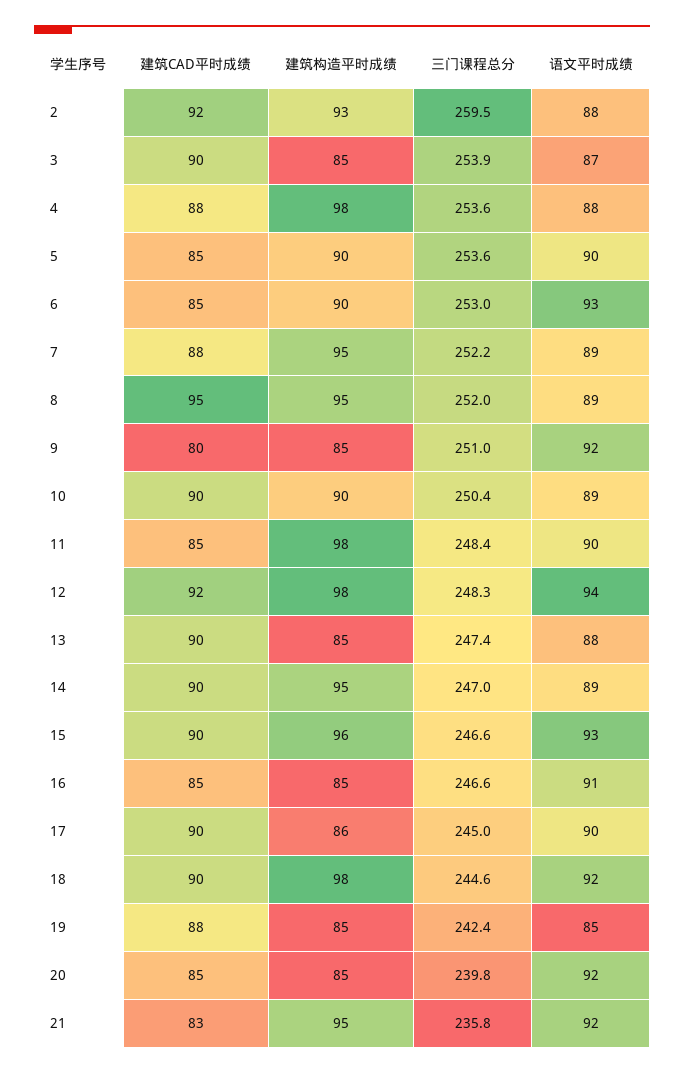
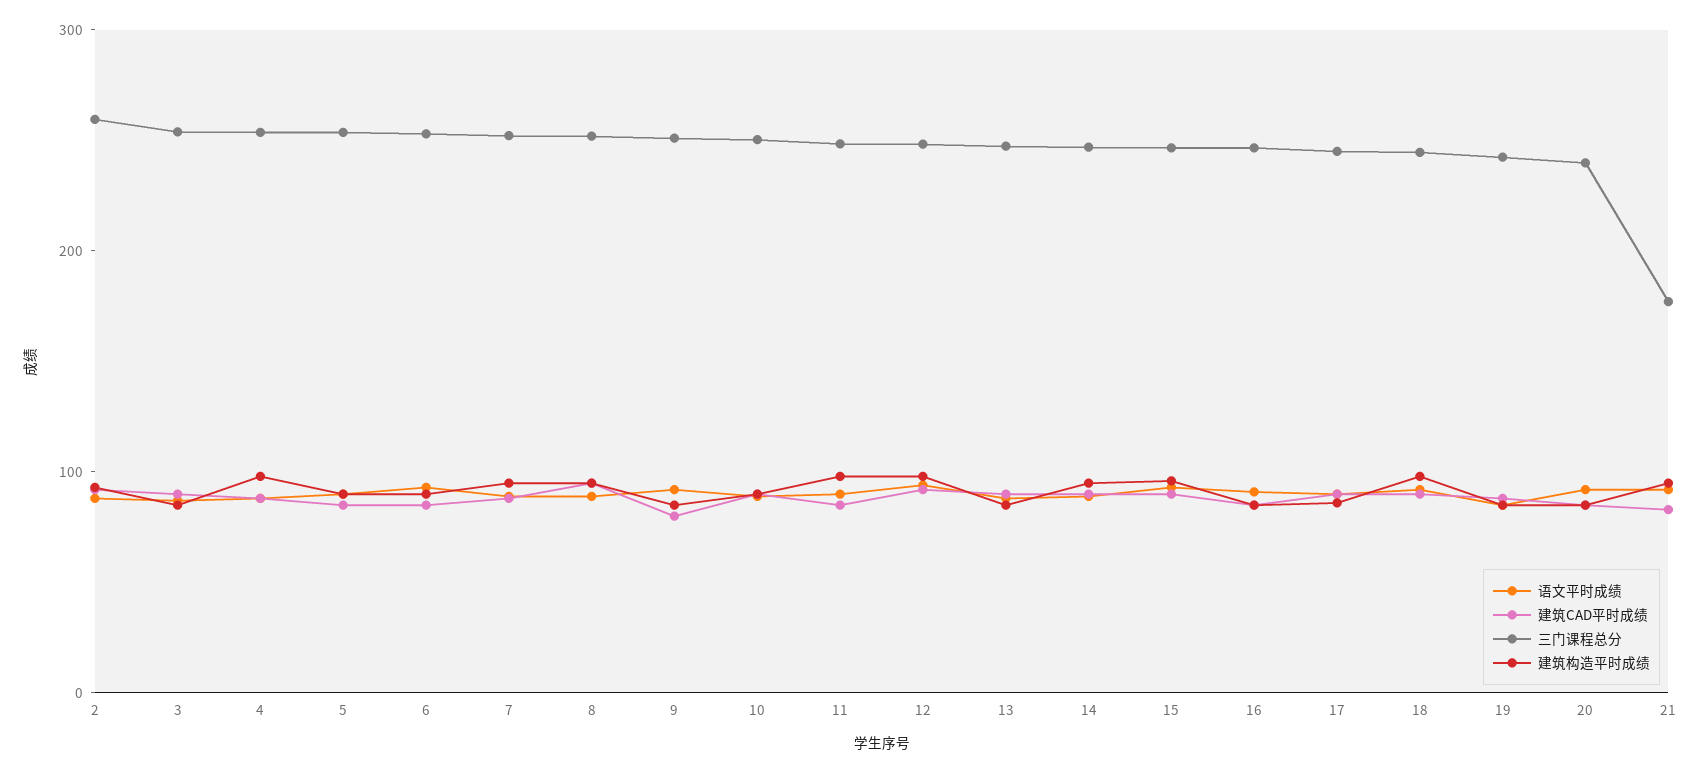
三门课程总分, 21: 235.8 -> 180

